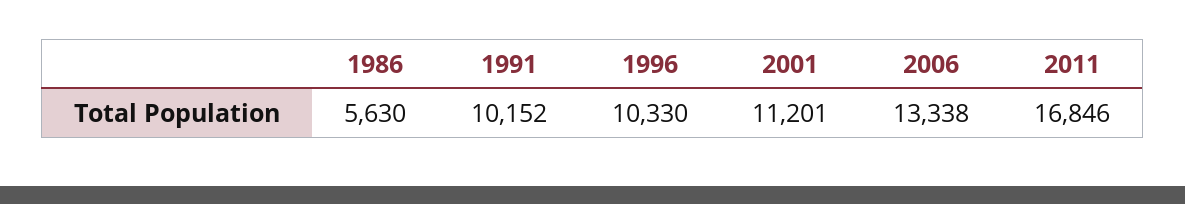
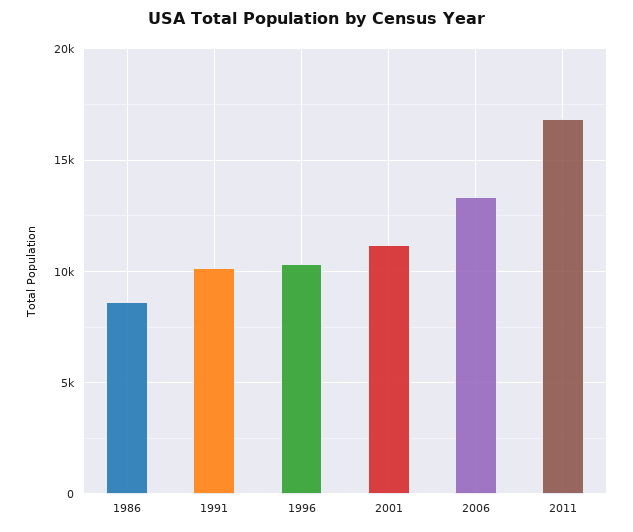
1986: 5630 -> 8500

